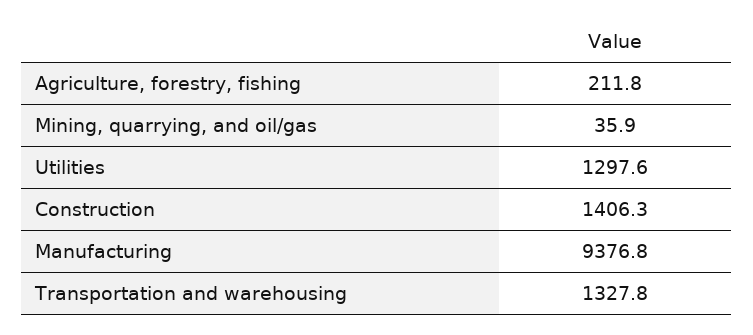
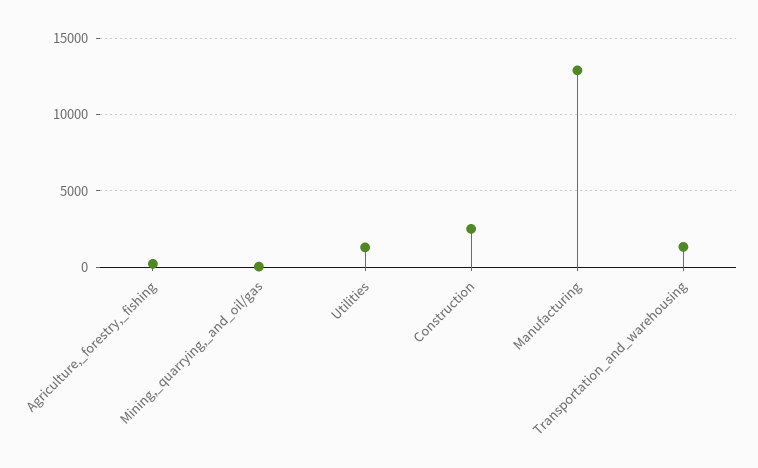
Construction: 1406.3 -> 2500
Manufacturing: 9376.8 -> 13000

